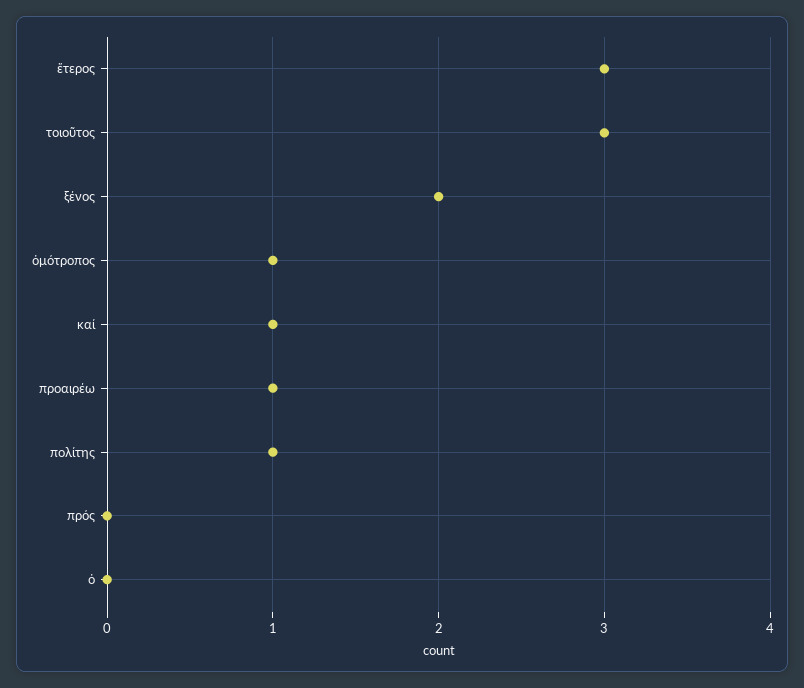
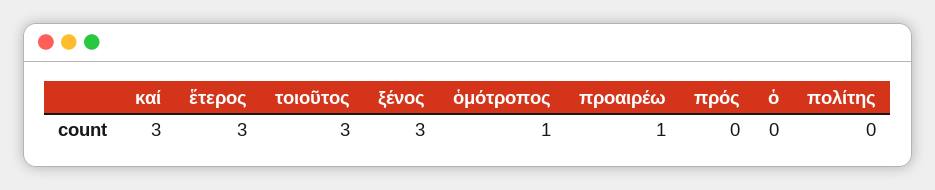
ξένος: 2 -> 3
καί: 1 -> 3
πολίτης: 1 -> 0

